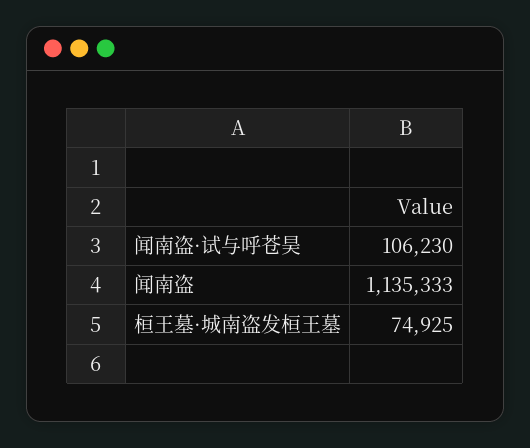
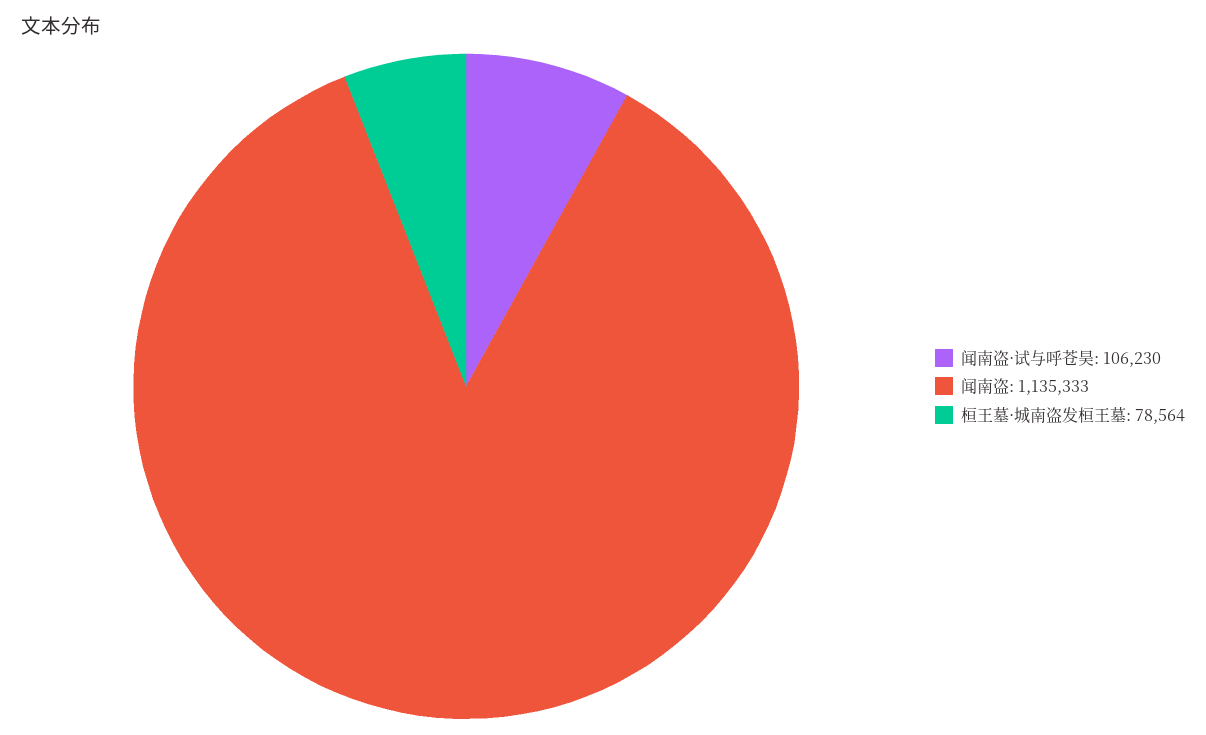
桓王墓·城南盗发桓王墓: 74925 -> 78564

